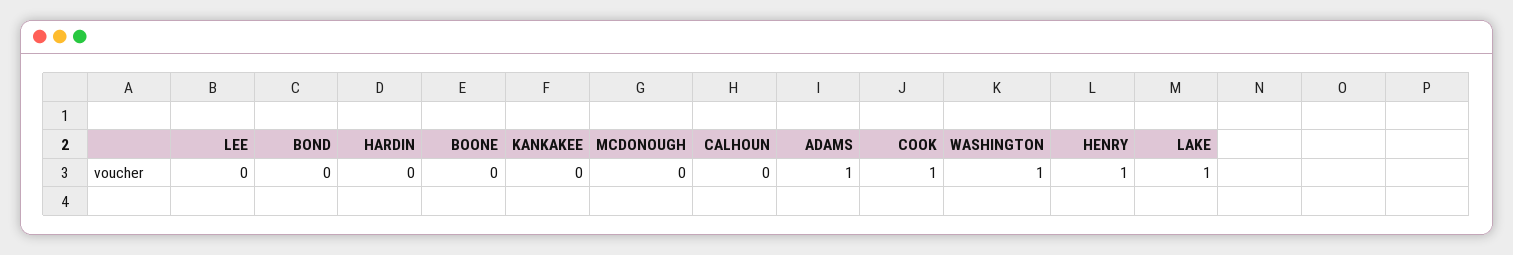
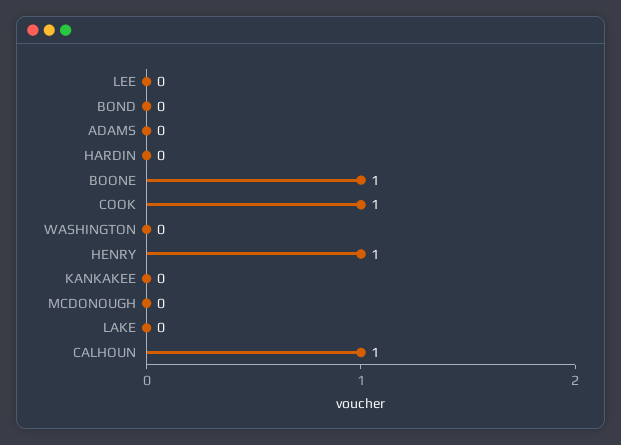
BOONE: 0 -> 1
CALHOUN: 0 -> 1
ADAMS: 1 -> 0
WASHINGTON: 1 -> 0
LAKE: 1 -> 0

